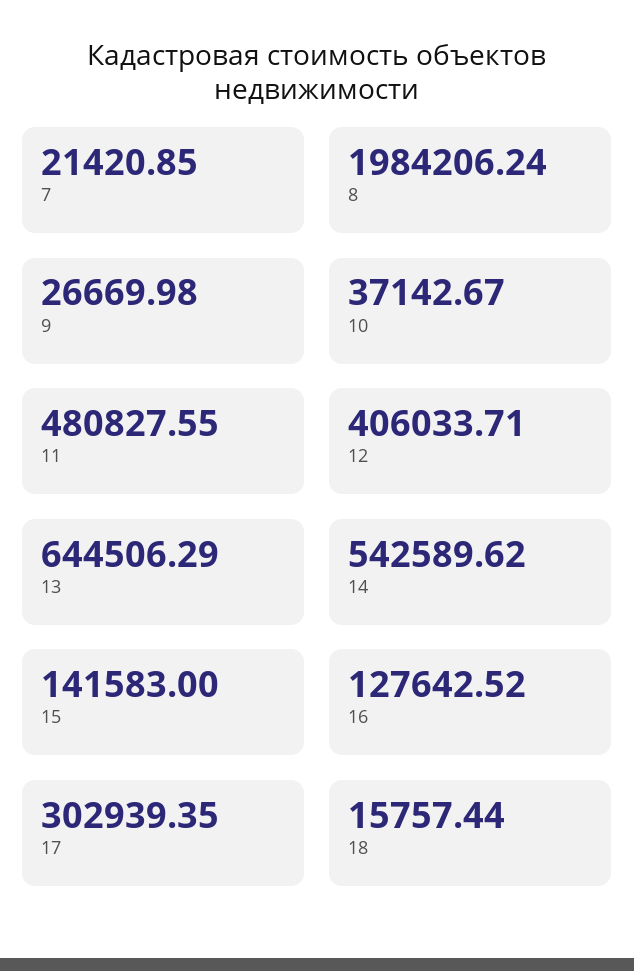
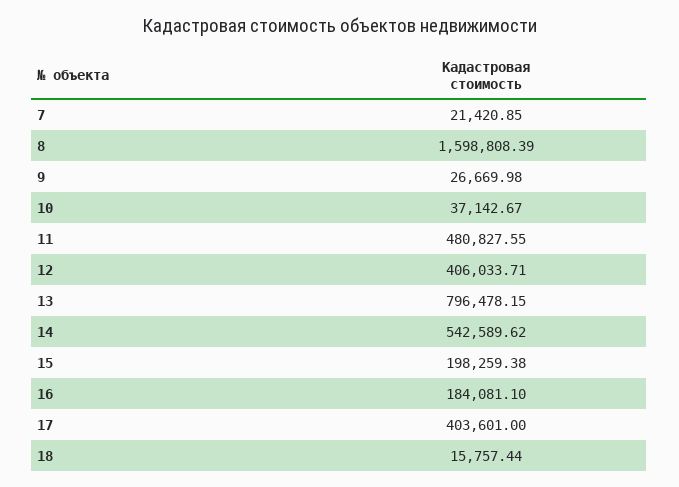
8: 1984206.24 -> 1598808.39
13: 644506.29 -> 796478.15
15: 141583 -> 198259.38
16: 127642.52 -> 184081.1
17: 302939.35 -> 403601

